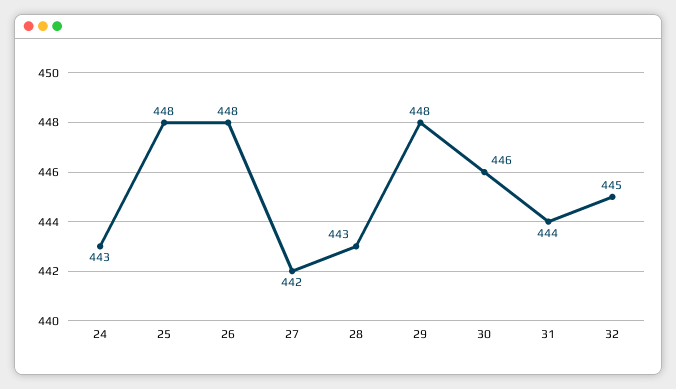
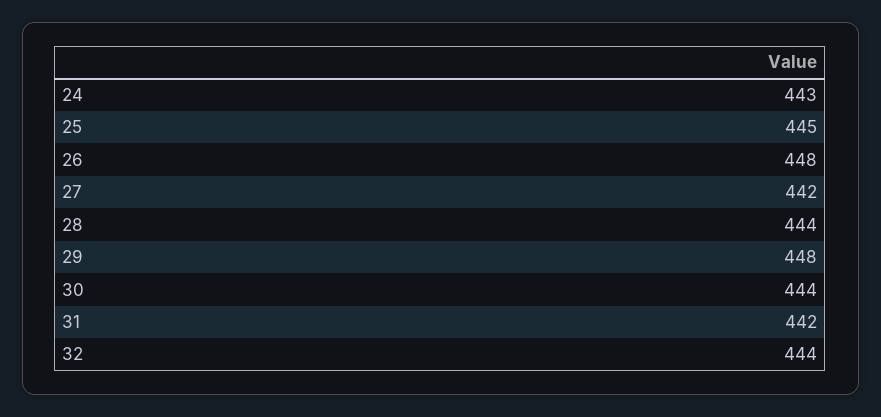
25: 448 -> 445
28: 443 -> 444
30: 446 -> 444
31: 444 -> 442
32: 445 -> 444

